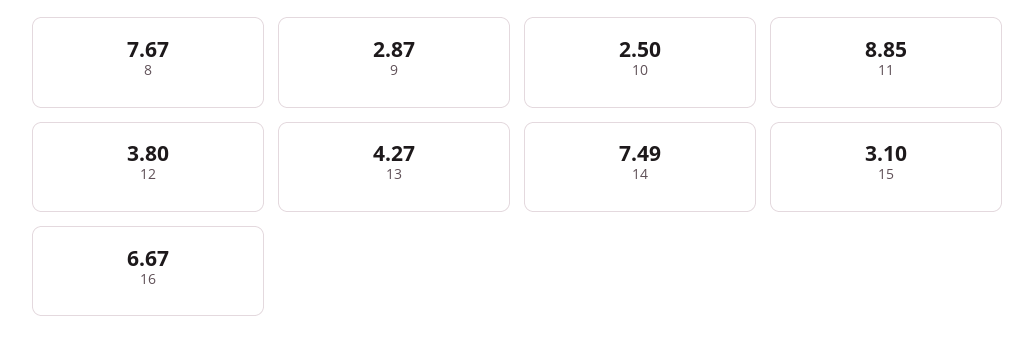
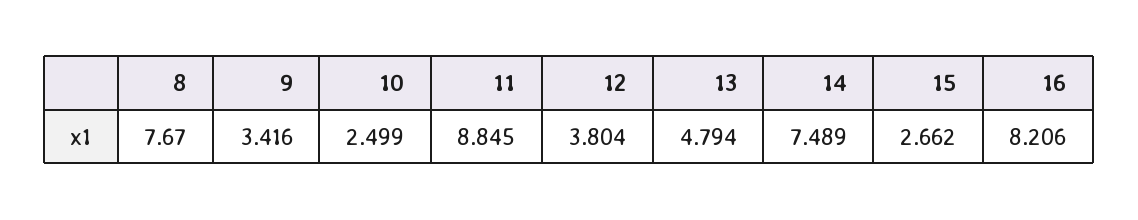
9: 2.87 -> 3.416
13: 4.27 -> 4.794
15: 3.1 -> 2.662
16: 6.67 -> 8.206

